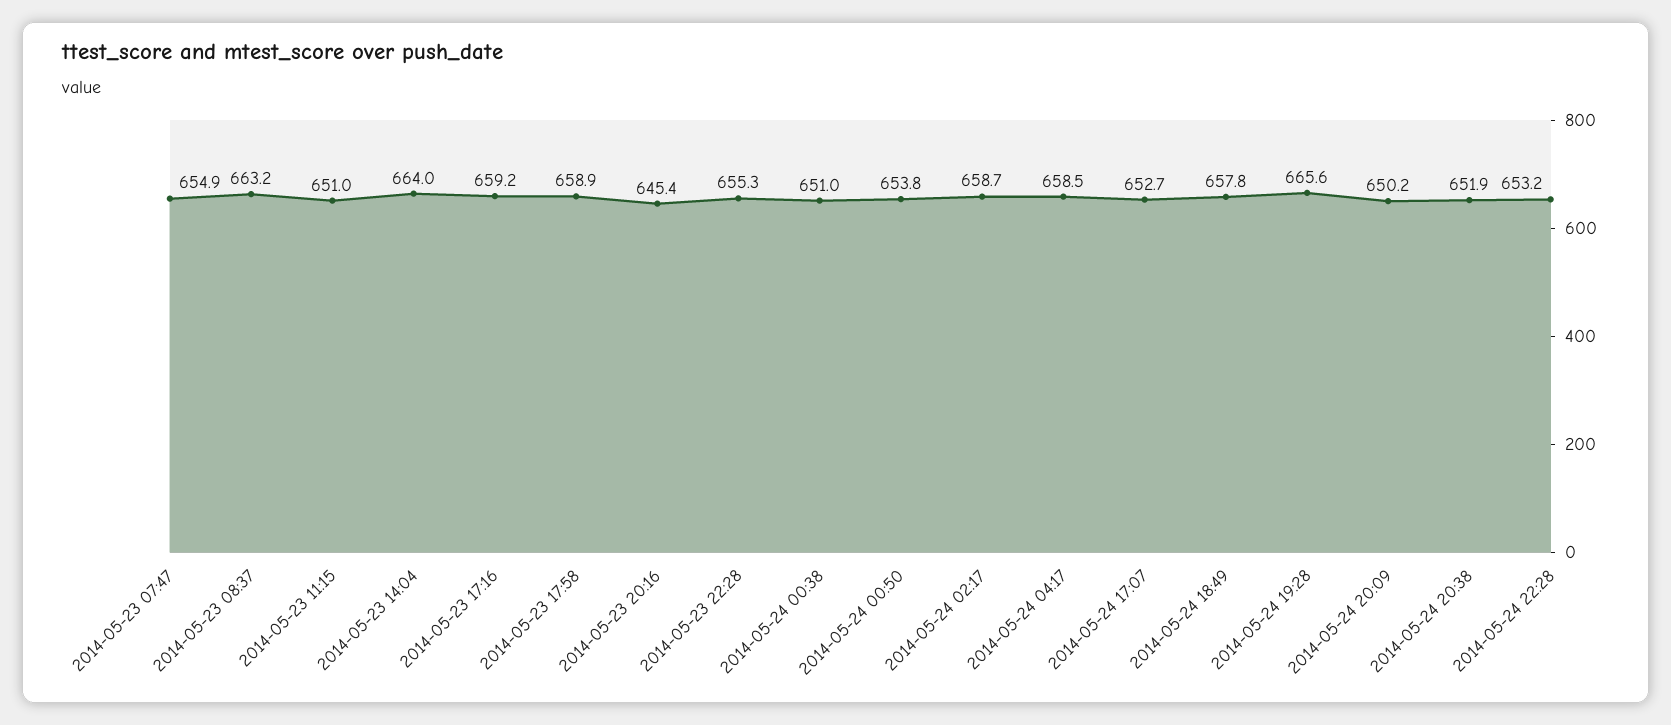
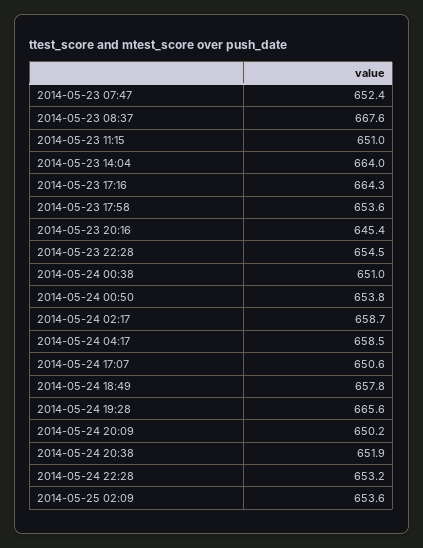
2014-05-23 07:47: 654.9 -> 652.4
2014-05-23 08:37: 663.2 -> 667.6
2014-05-23 17:16: 659.2 -> 664.3
2014-05-23 17:58: 658.9 -> 653.6
2014-05-23 22:28: 655.3 -> 654.5
2014-05-24 17:07: 652.7 -> 650.6
2014-05-25 02:09: none -> 653.6

